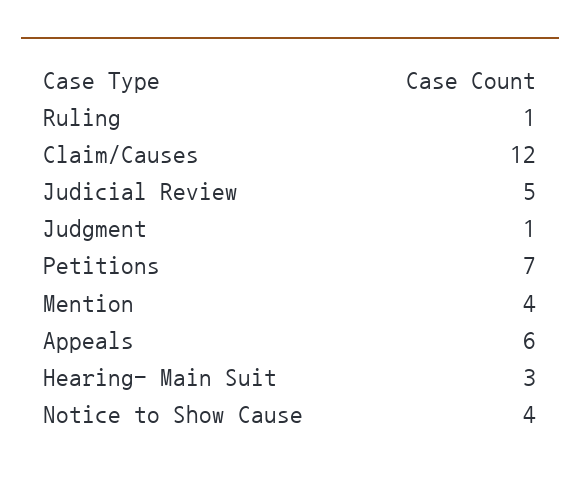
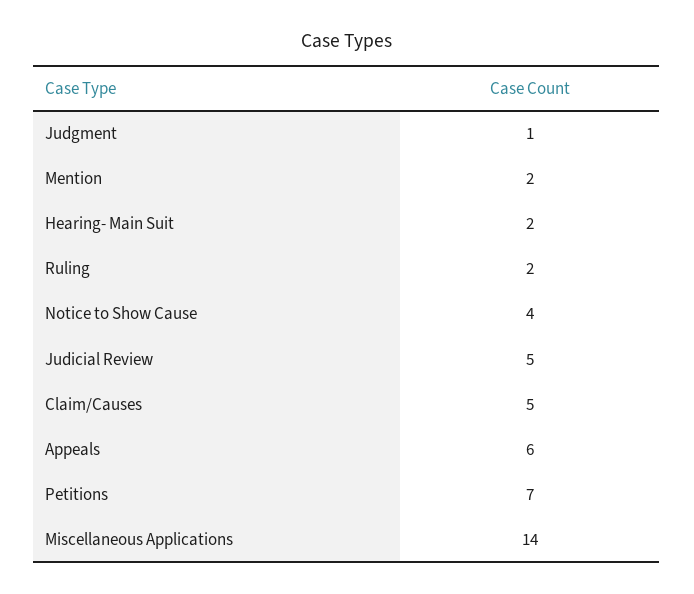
Ruling: 1 -> 2
Claim/Causes: 12 -> 5
Mention: 4 -> 2
Hearing- Main Suit: 3 -> 2
Miscellaneous Applications: none -> 14

